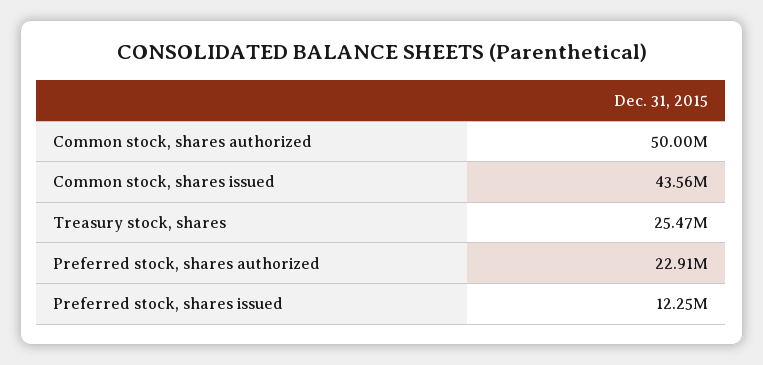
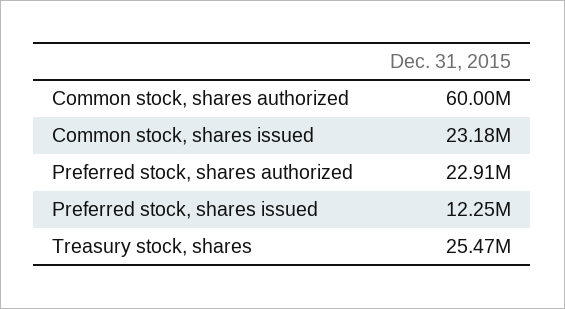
Common stock, shares authorized: 50000000 -> 60000000
Common stock, shares issued: 43560000 -> 23180000

